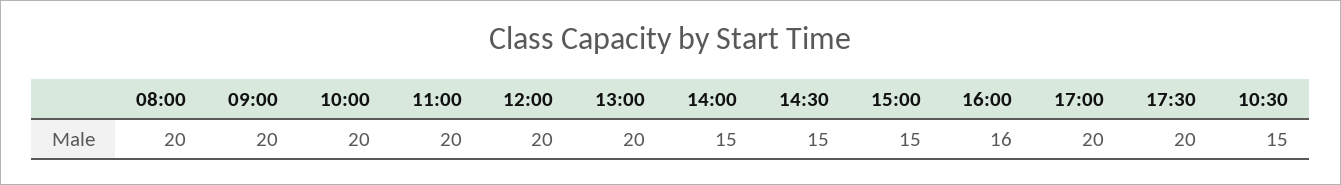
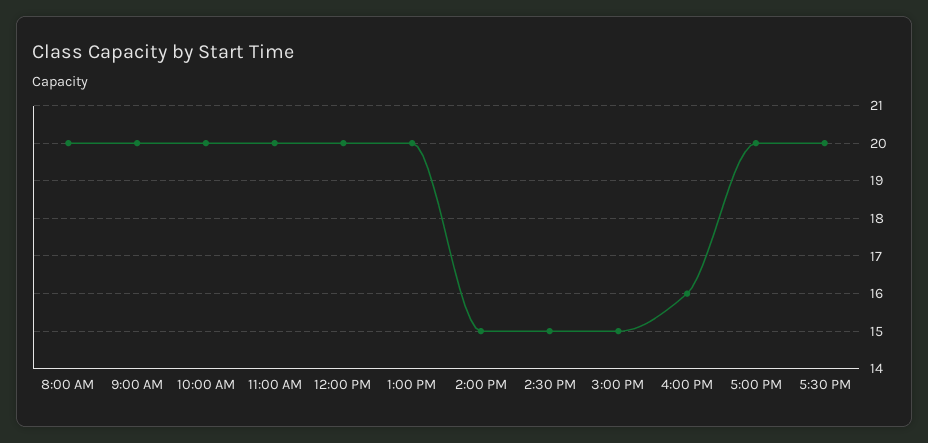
10:30: 15 -> none

